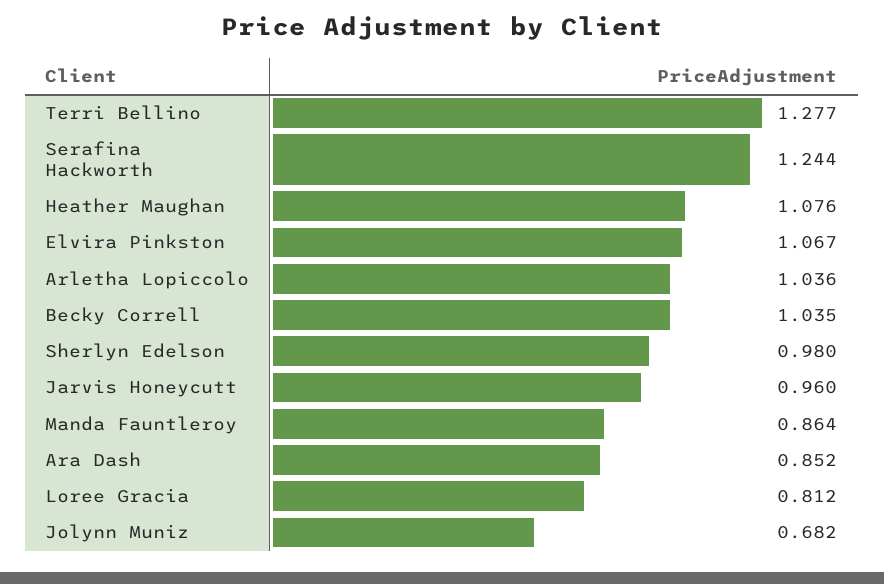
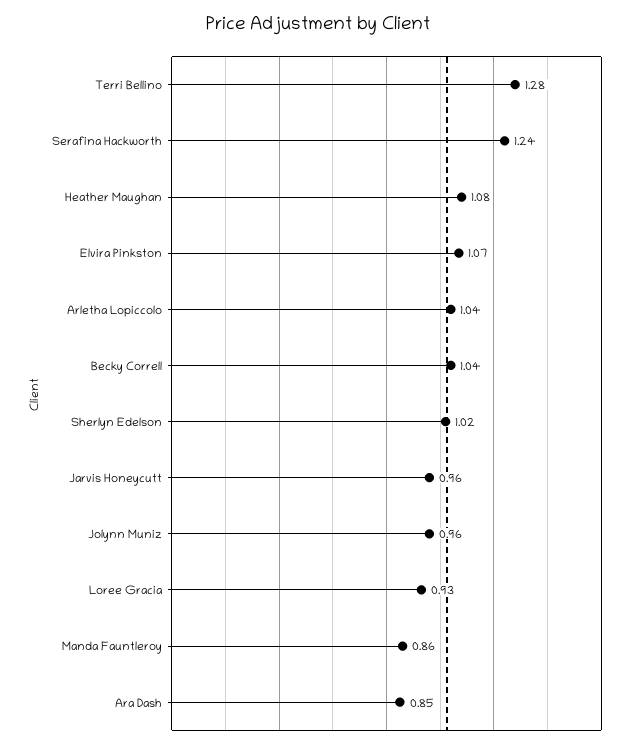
Sherlyn Edelson: 0.98 -> 1.02
Loree Gracia: 0.812 -> 0.93
Jolynn Muniz: 0.682 -> 0.96

